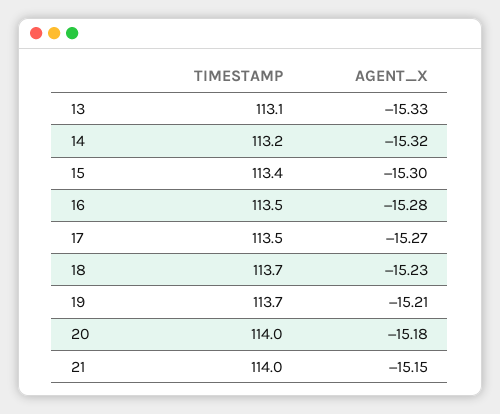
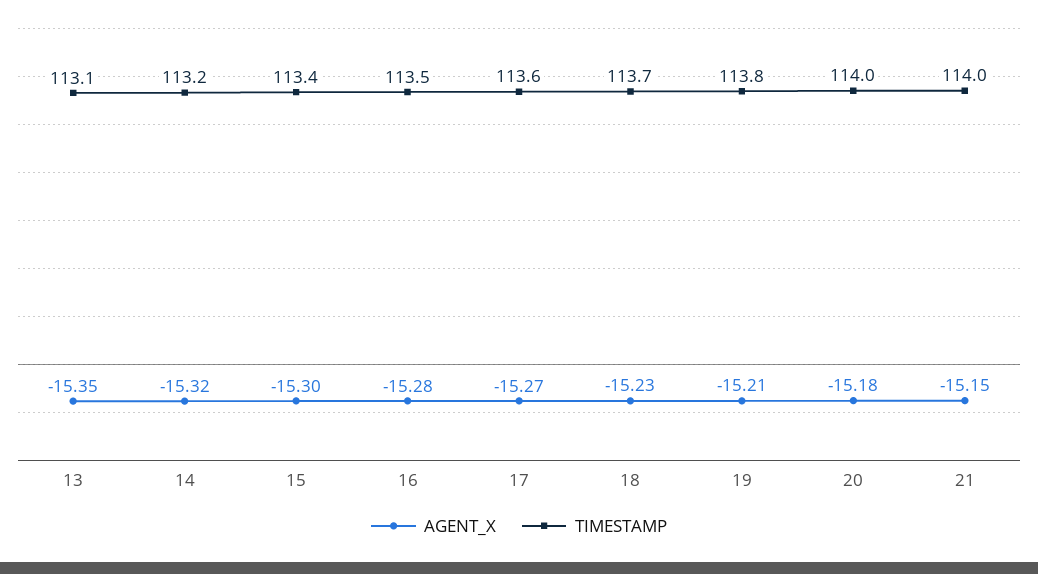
AGENT_X, 13: -15.33 -> -15.35
TIMESTAMP, 17: 113.5 -> 113.6
TIMESTAMP, 19: 113.7 -> 113.8

